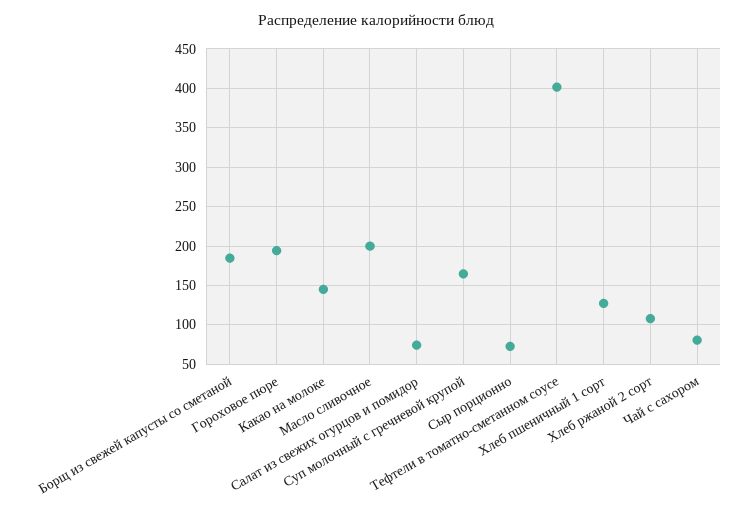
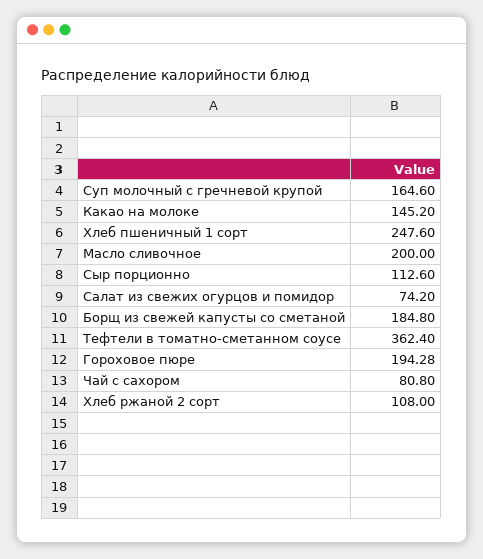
Сыр порционно: 70 -> 112.6
Тефтели в томатно-сметанном соусе: 400 -> 362.4
Хлеб пшеничный 1 сорт: 130 -> 247.6

